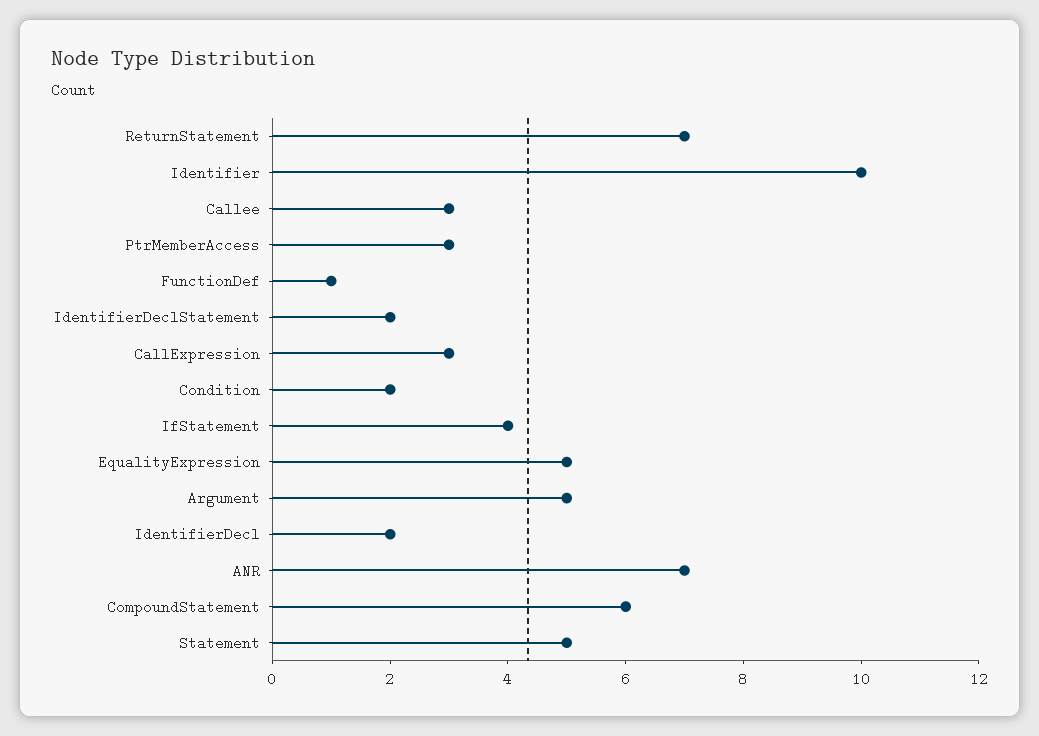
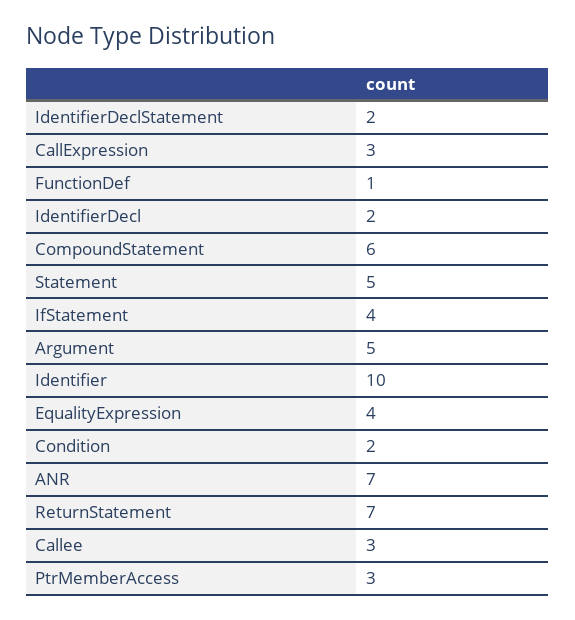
EqualityExpression: 5 -> 4

